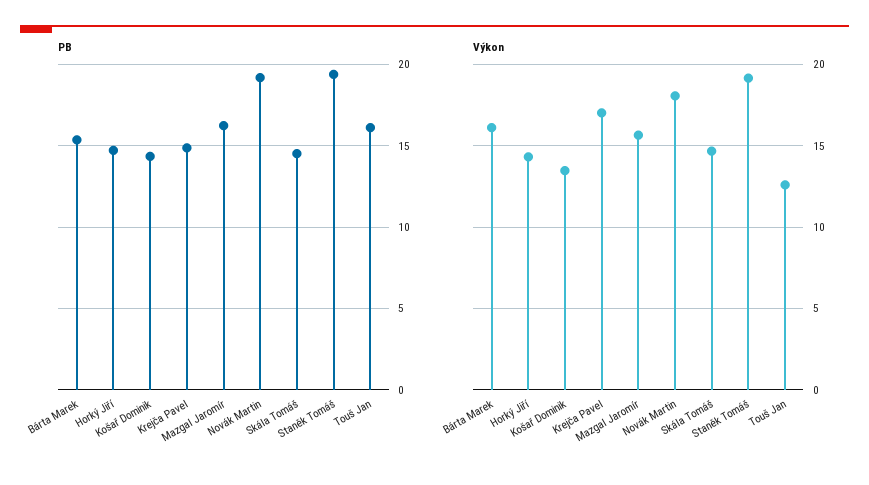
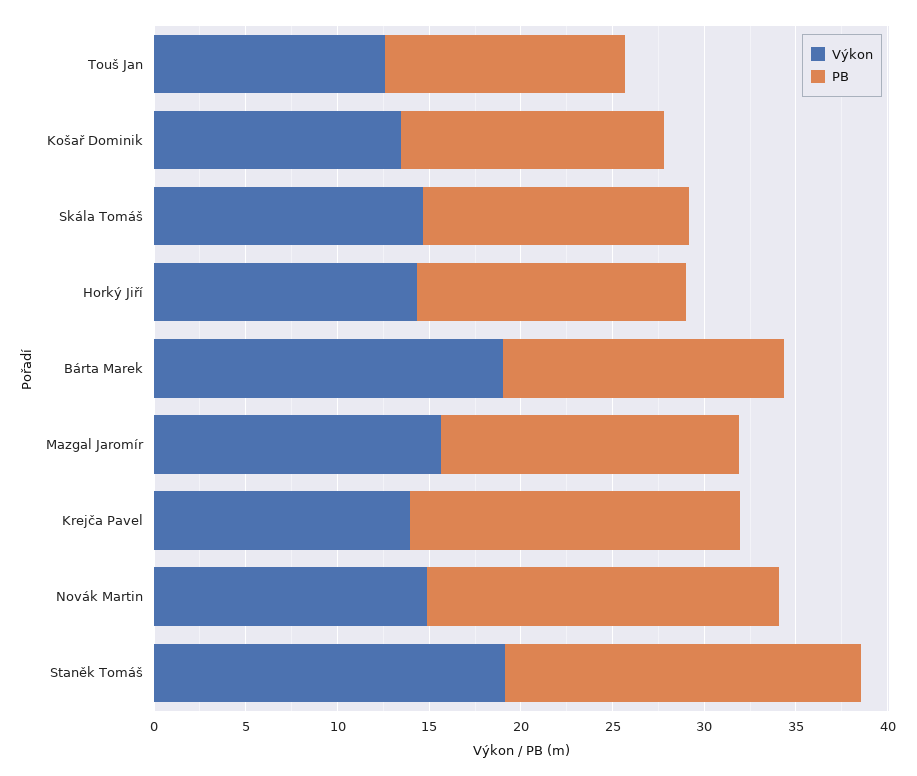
PB, Krejča Pavel: 15 -> 18
PB, Touš Jan: 16 -> 13
Výkon, Bárta Marek: 16 -> 19
Výkon, Krejča Pavel: 17 -> 14
Výkon, Novák Martin: 18 -> 15

